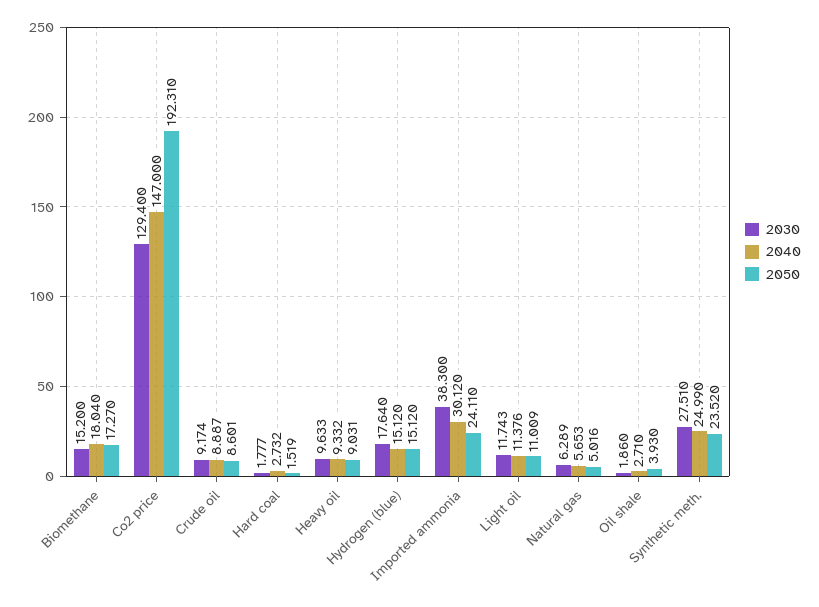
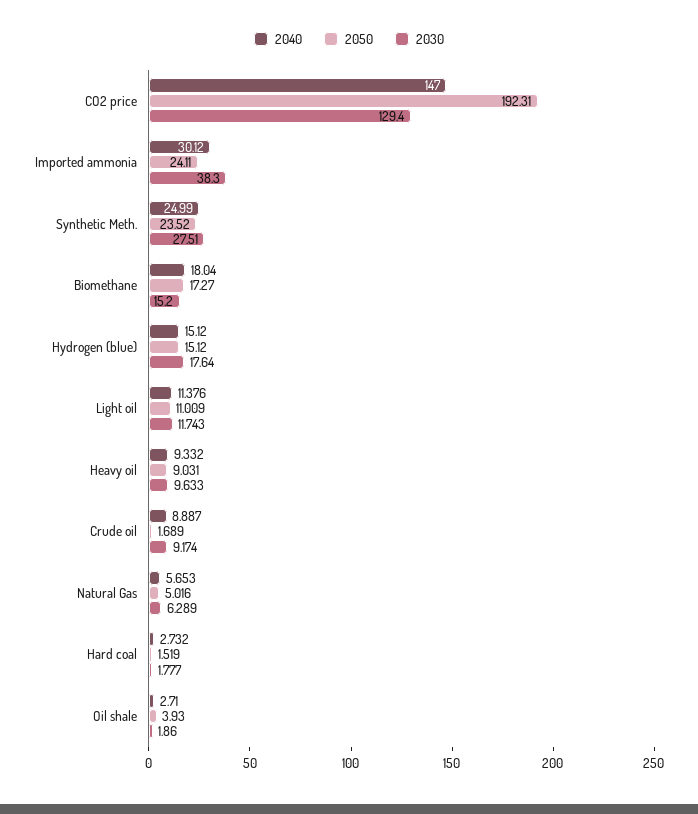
2050, Crude oil: 8.601 -> 1.689

